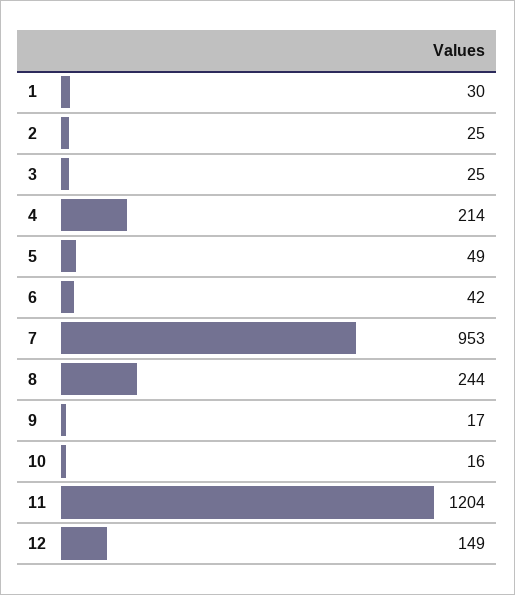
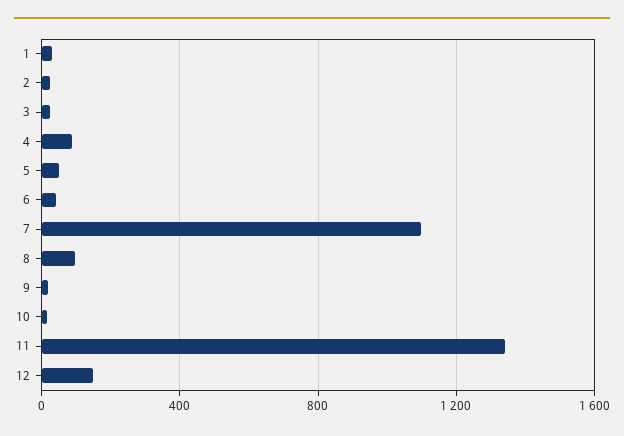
4: 214 -> 100
7: 953 -> 1100
8: 244 -> 100
11: 1204 -> 1350

